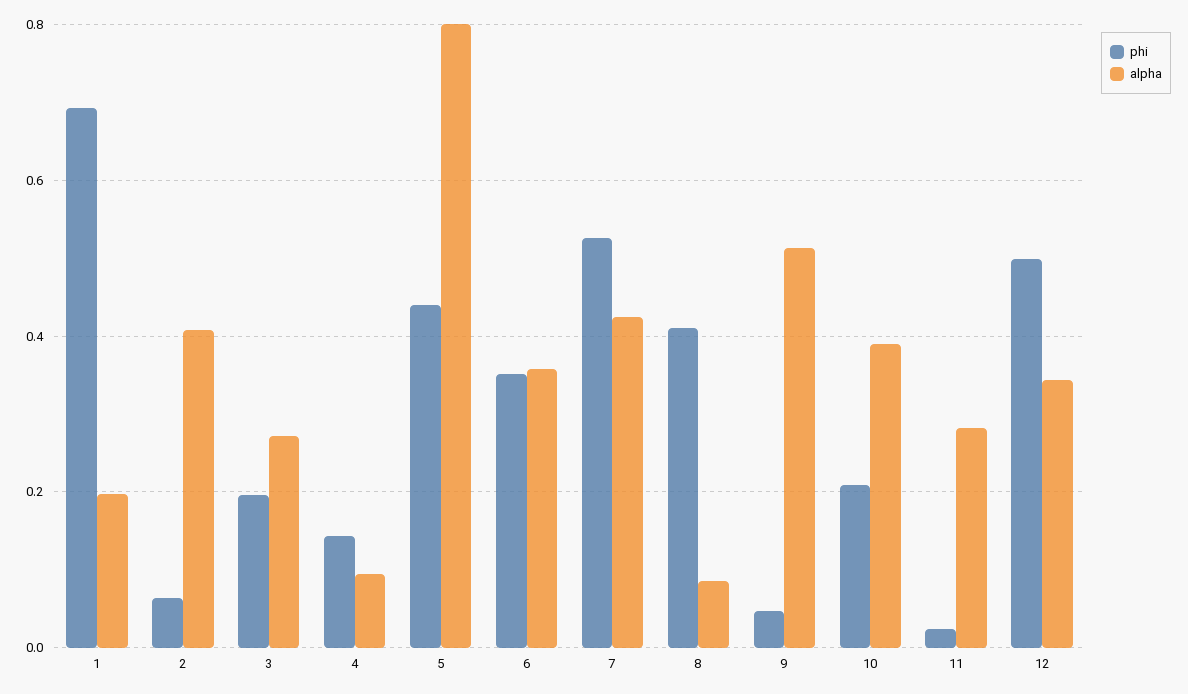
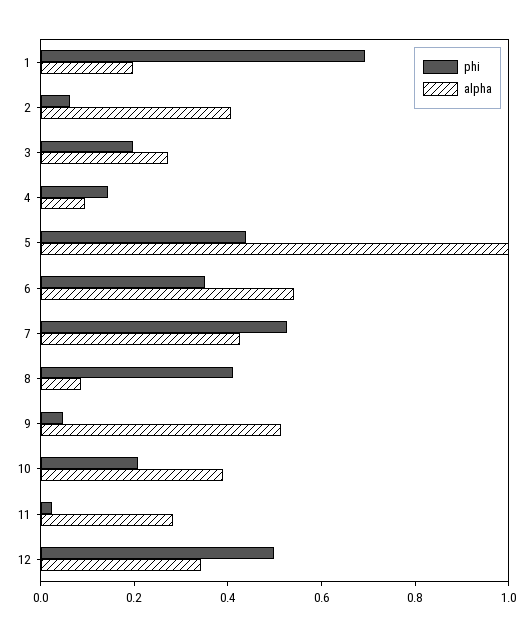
alpha, 5: 0.8 -> 1
alpha, 6: 0.36 -> 0.55

